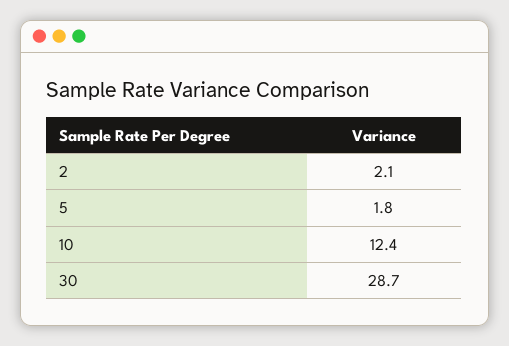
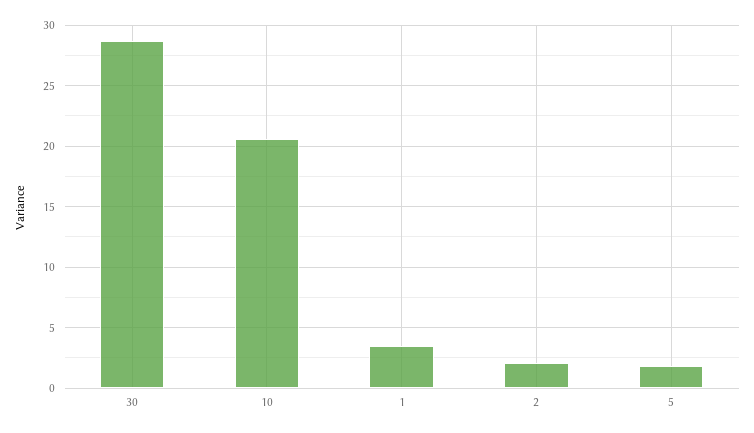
10: 12.4 -> 20.5
1: none -> 3.5

